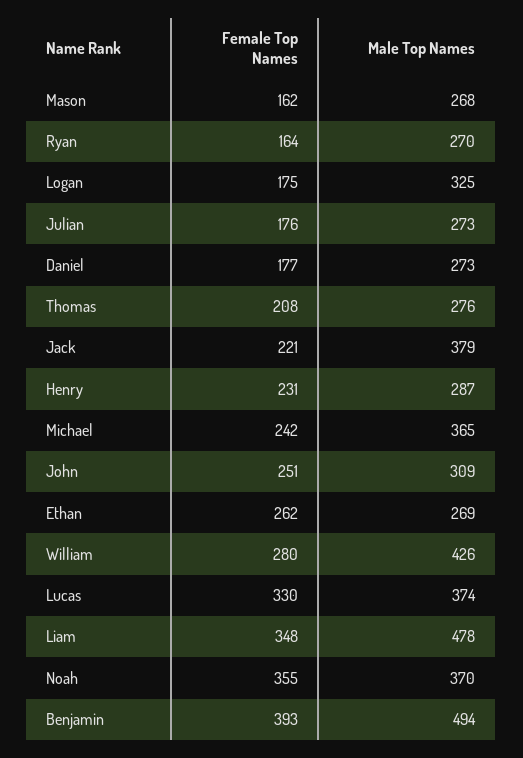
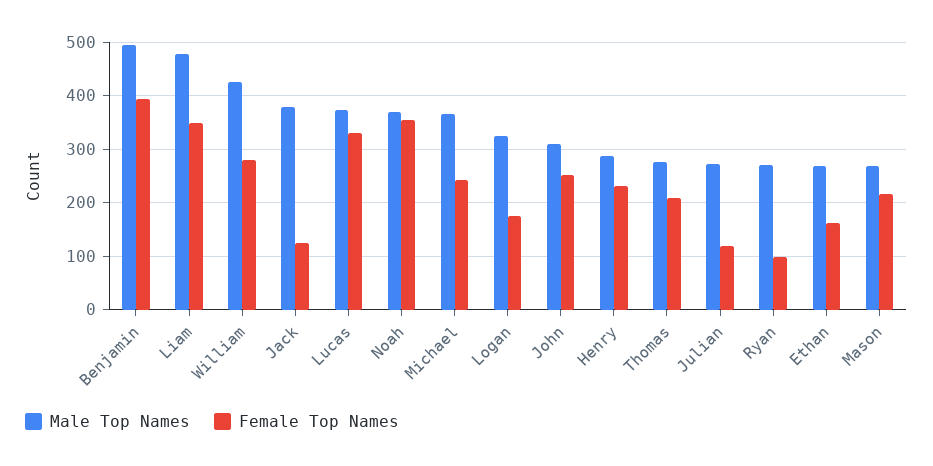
Female Top Names, Mason: 162 -> 220
Female Top Names, Ryan: 164 -> 100
Female Top Names, Julian: 176 -> 120
Female Top Names, Daniel: 177 -> none
Male Top Names, Daniel: 273 -> none
Female Top Names, Jack: 221 -> 120
Female Top Names, Ethan: 262 -> 160

